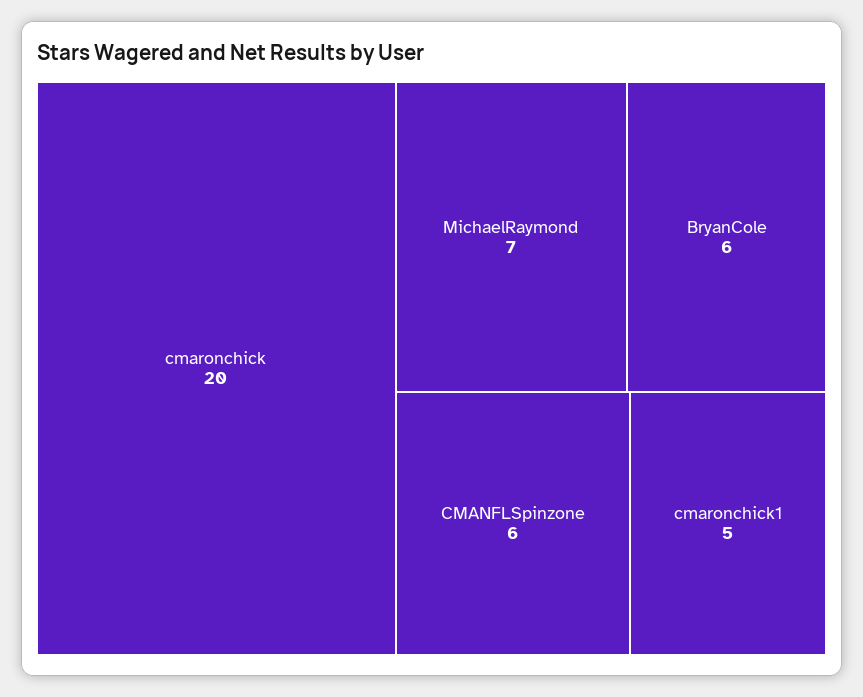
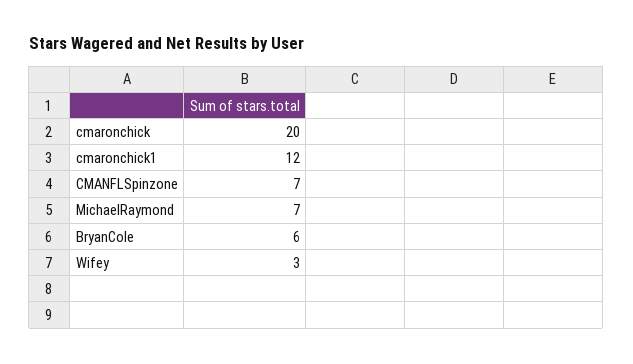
CMANFLSpinzone: 6 -> 7
cmaronchick1: 5 -> 12
Wifey: none -> 3

